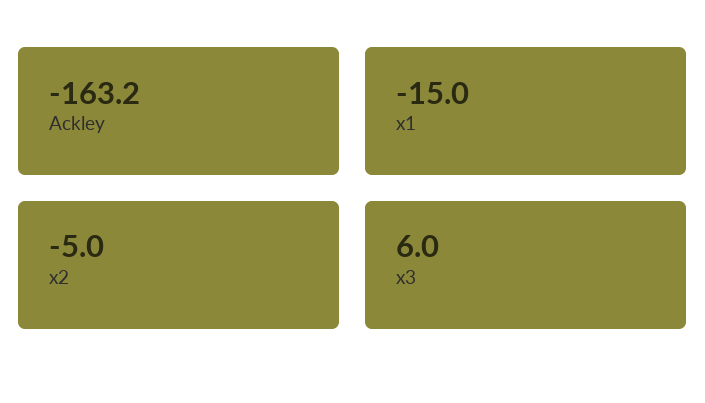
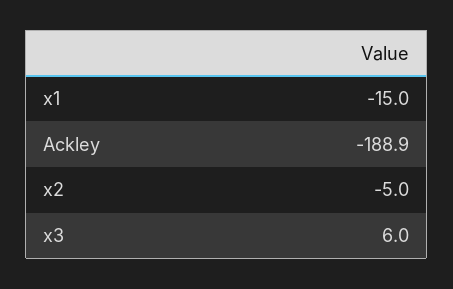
Ackley: -163.2 -> -188.9

